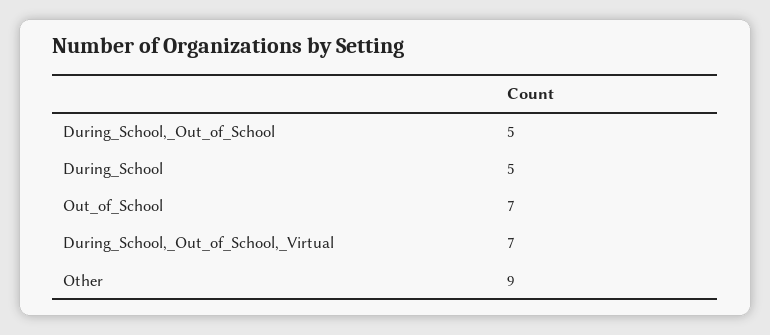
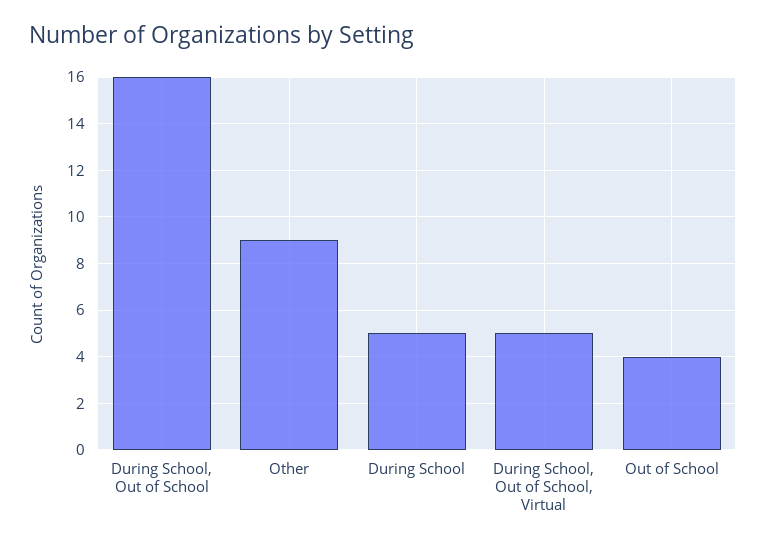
During_School,_Out_of_School: 5 -> 16
Out_of_School: 7 -> 4
During_School,_Out_of_School,_Virtual: 7 -> 5

